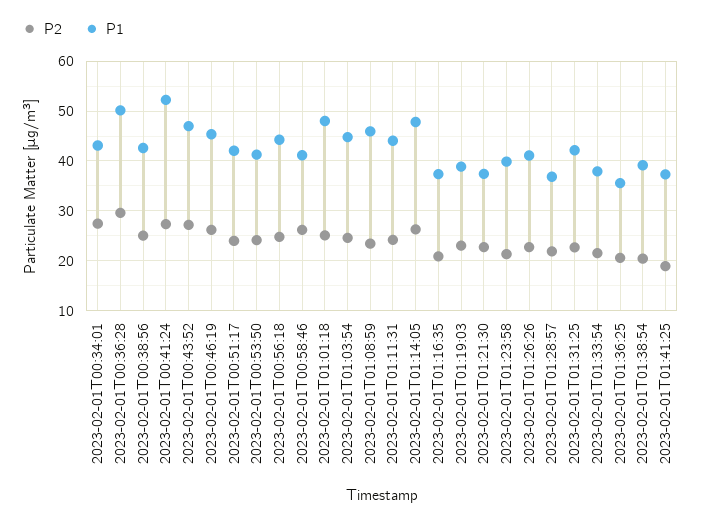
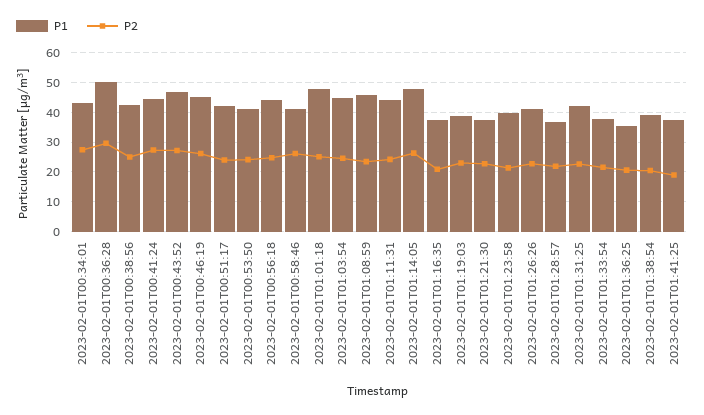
P1, 2023-02-01T00:41:24: 52 -> 45

